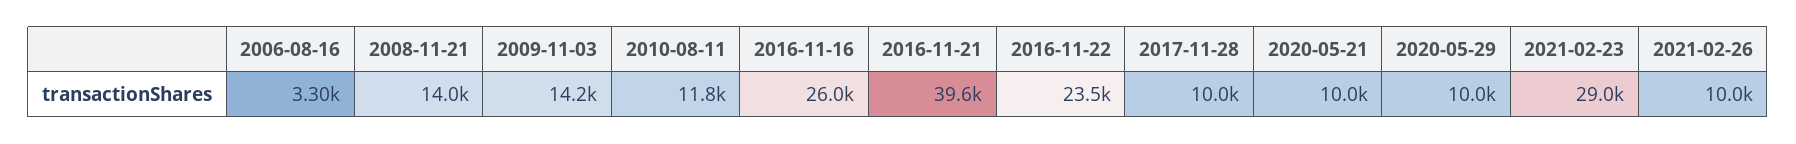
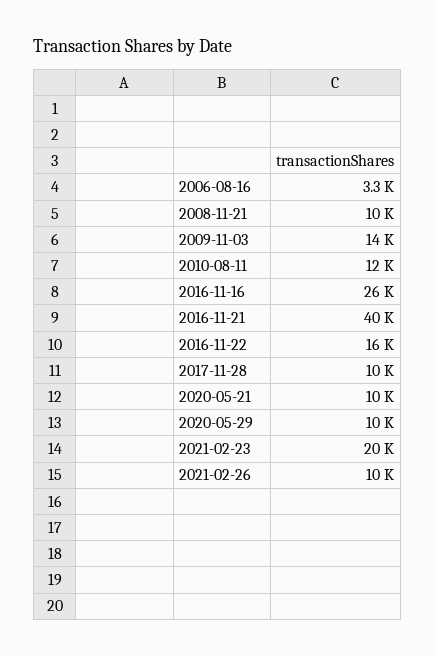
2008-11-21: 14000 -> 10000
2016-11-22: 23500 -> 16000
2021-02-23: 29000 -> 20000

